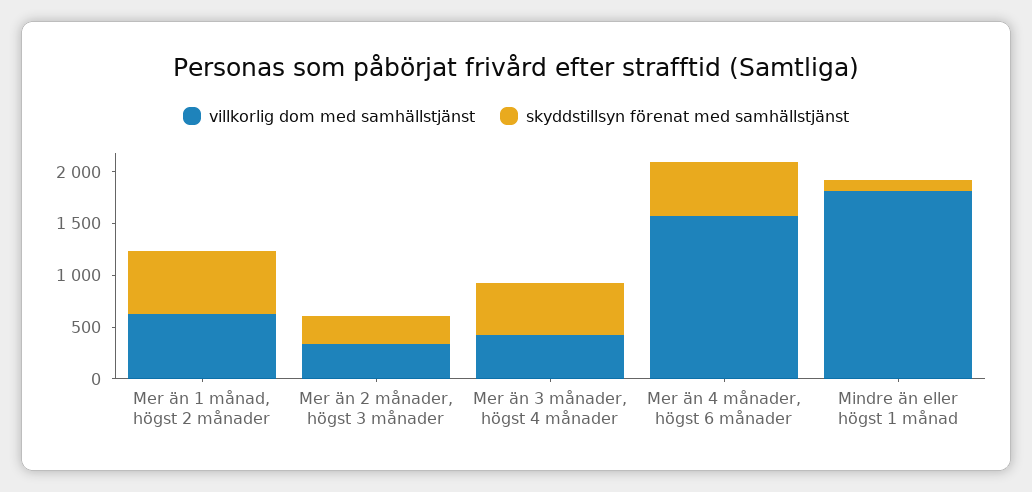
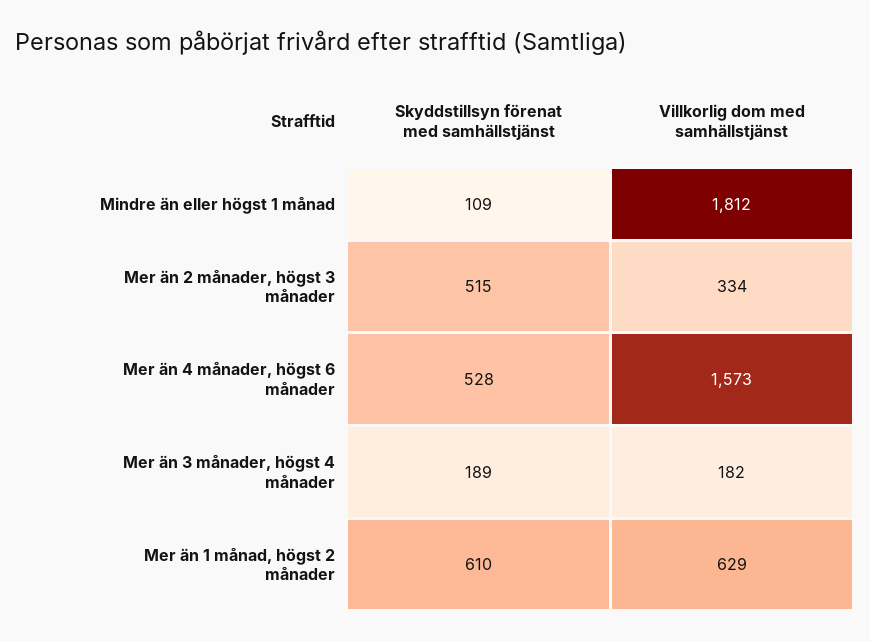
skyddstillsyn förenat med samhällstjänst, Mer än 2 månader, högst 3 månader: 300 -> 515
villkorlig dom med samhällstjänst, Mer än 3 månader, högst 4 månader: 400 -> 182
skyddstillsyn förenat med samhällstjänst, Mer än 3 månader, högst 4 månader: 500 -> 189

